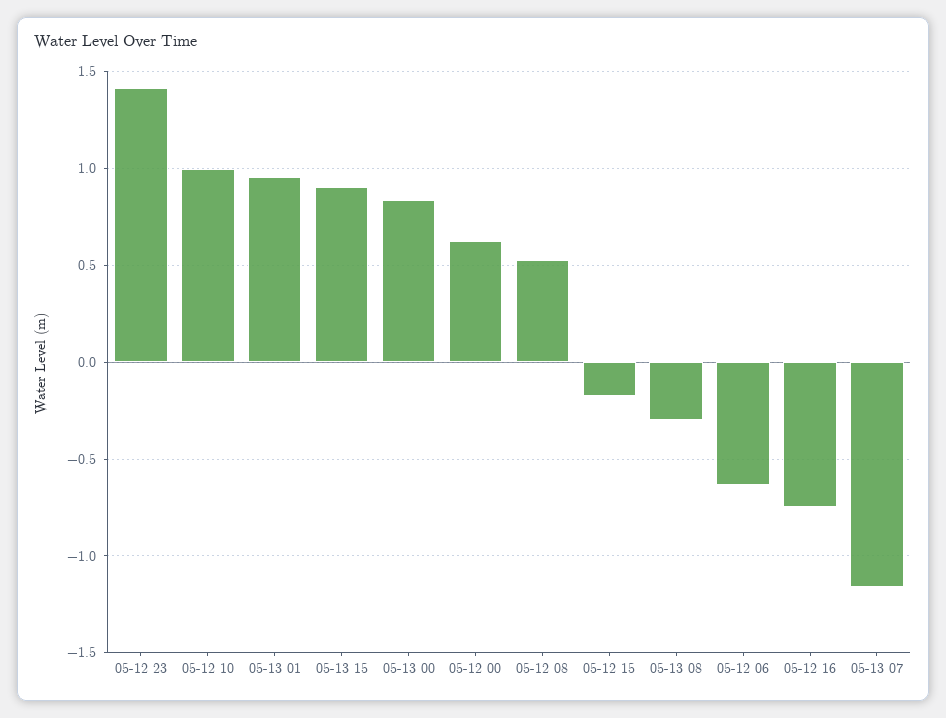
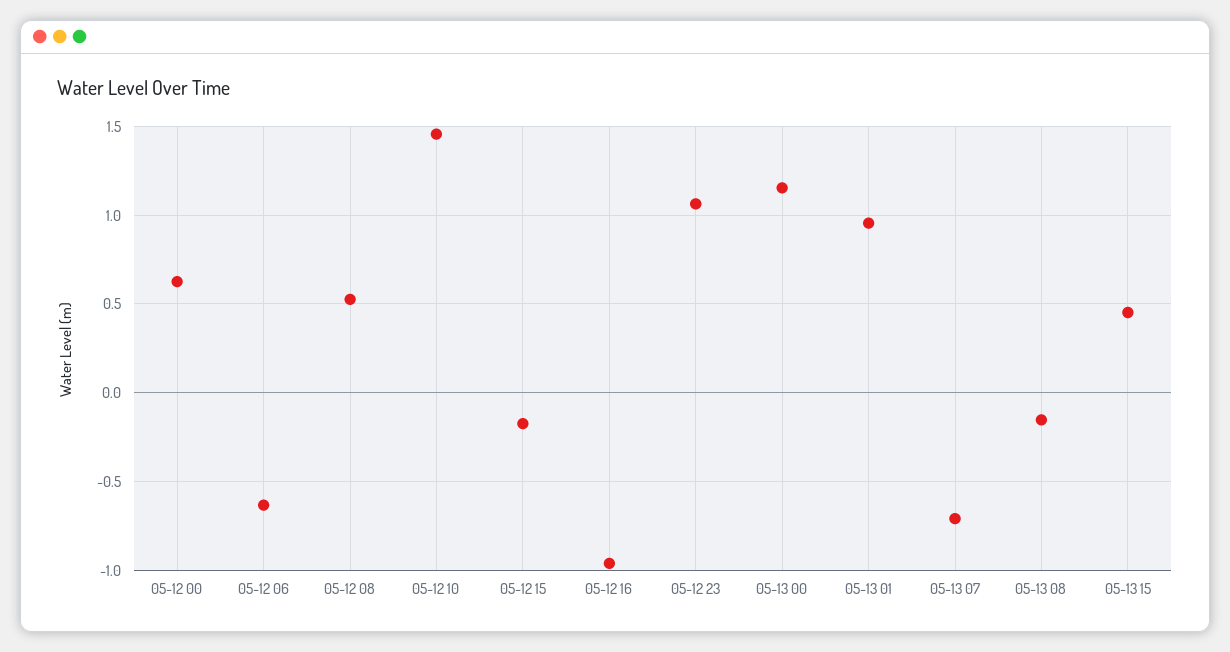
05-12 23: 1.4 -> 1.05
05-12 10: 1 -> 1.45
05-13 15: 0.9 -> 0.45
05-13 00: 0.85 -> 1.15
05-13 08: -0.3 -> -0.15
05-12 16: -0.75 -> -0.95
05-13 07: -1.15 -> -0.7

